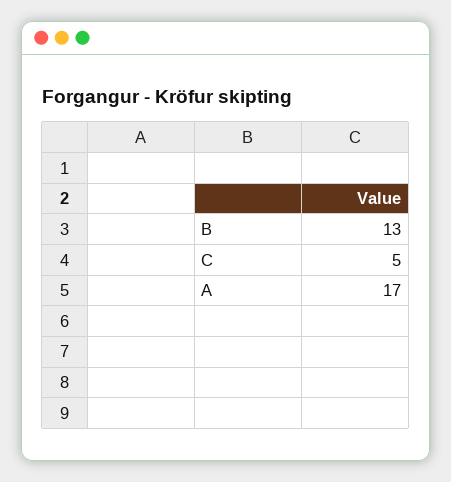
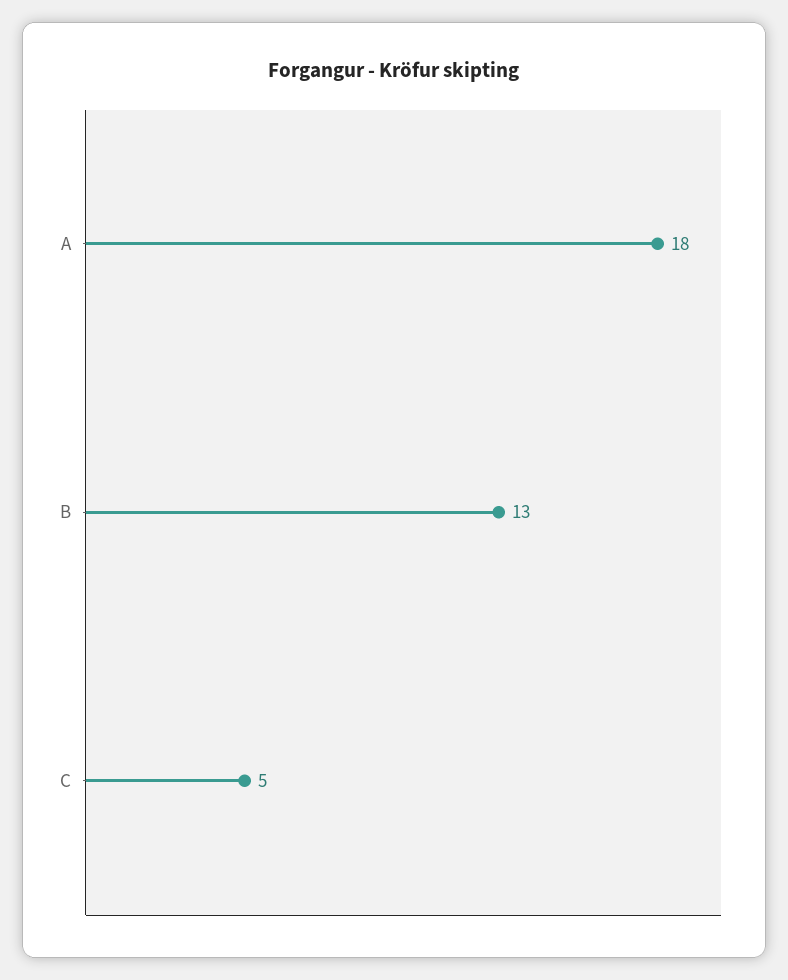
A: 17 -> 18

